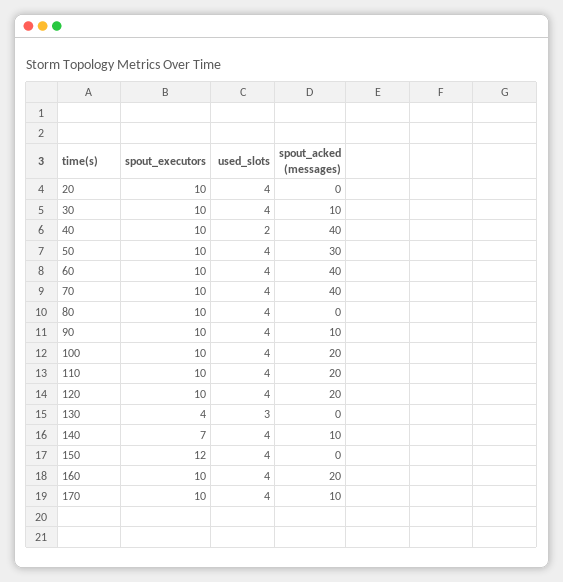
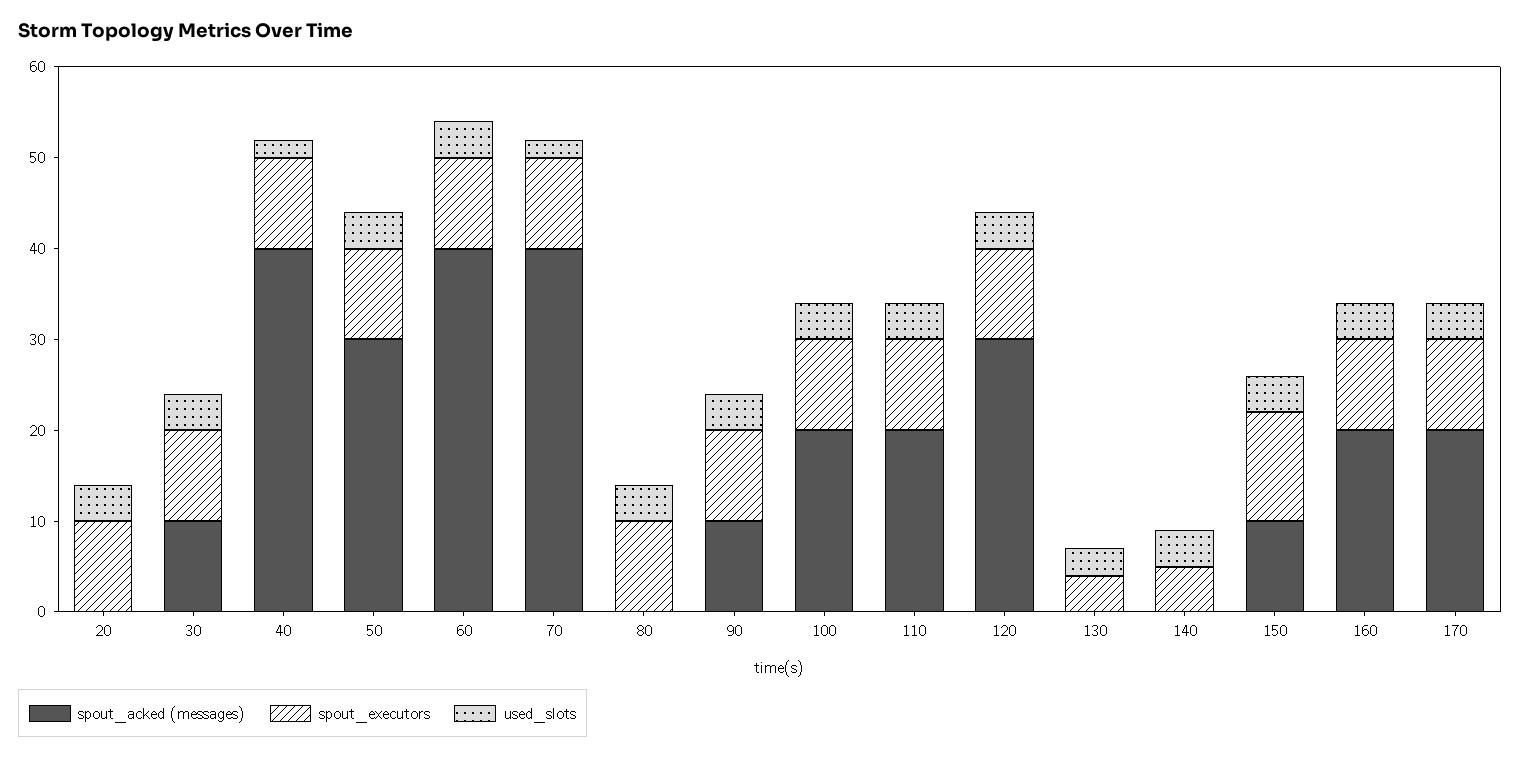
used_slots, 70: 4 -> 2
spout_acked (messages), 120: 20 -> 30
spout_executors, 140: 7 -> 5
spout_acked (messages), 140: 10 -> 0
spout_acked (messages), 150: 0 -> 10
spout_acked (messages), 170: 10 -> 20

